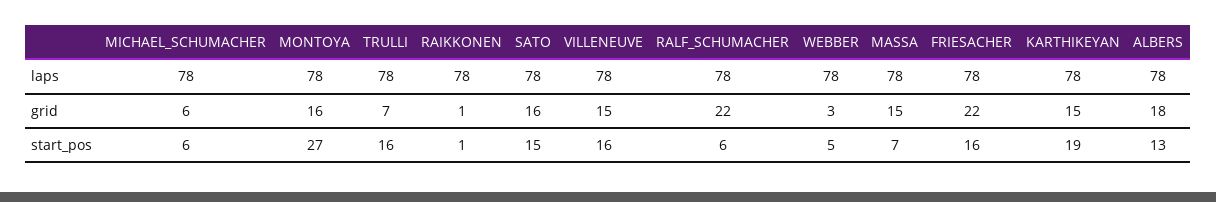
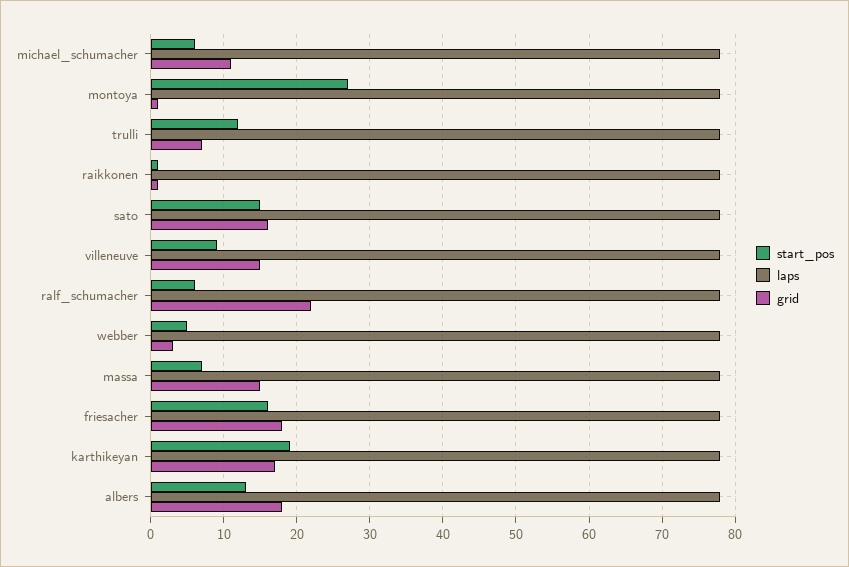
grid, MICHAEL_SCHUMACHER: 6 -> 11
grid, MONTOYA: 16 -> 1
grid, FRIESACHER: 22 -> 18
grid, KARTHIKEYAN: 15 -> 17
start_pos, TRULLI: 16 -> 12
start_pos, VILLENEUVE: 16 -> 9

